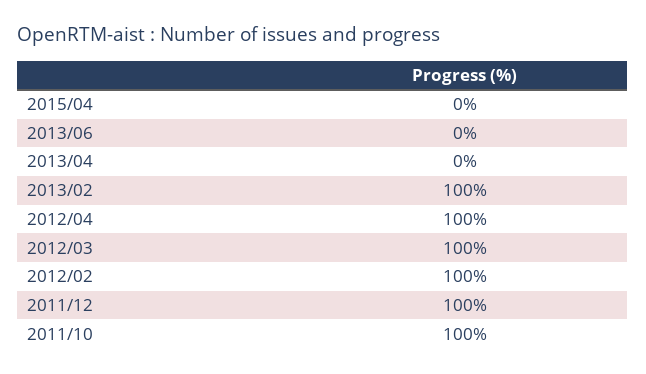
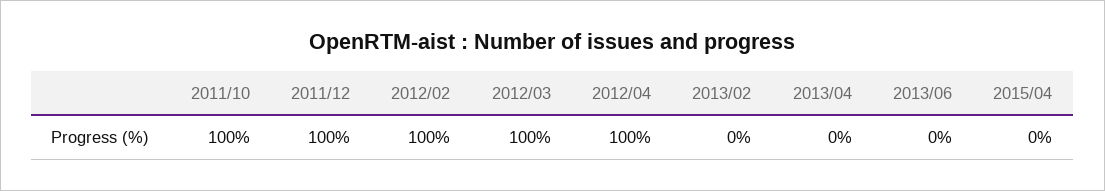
2013/02: 100 -> 0

